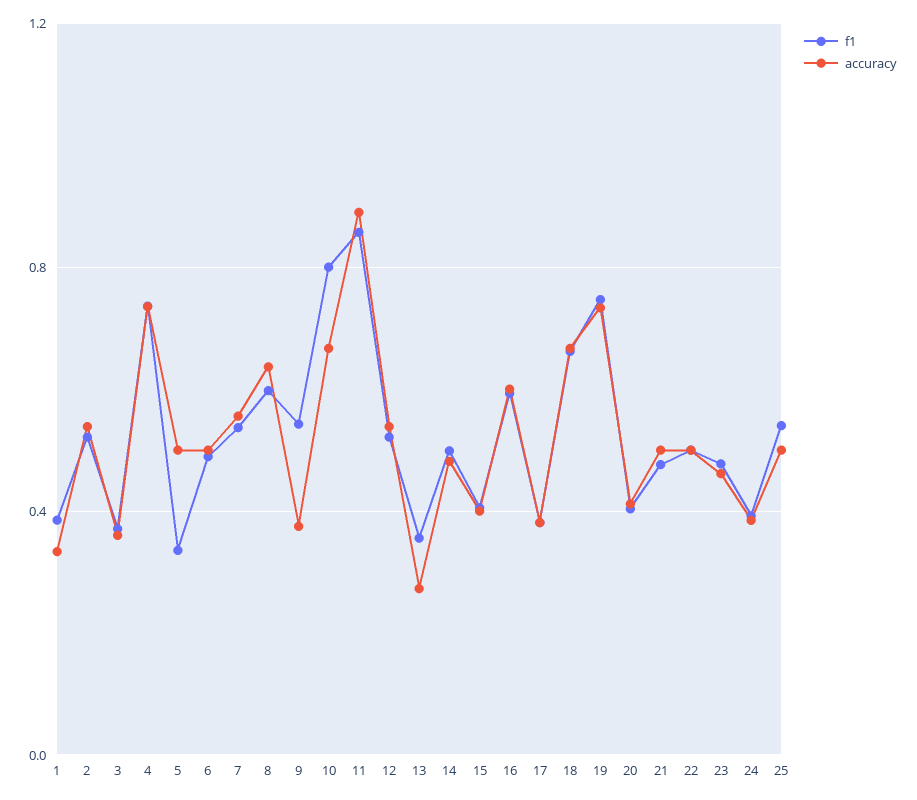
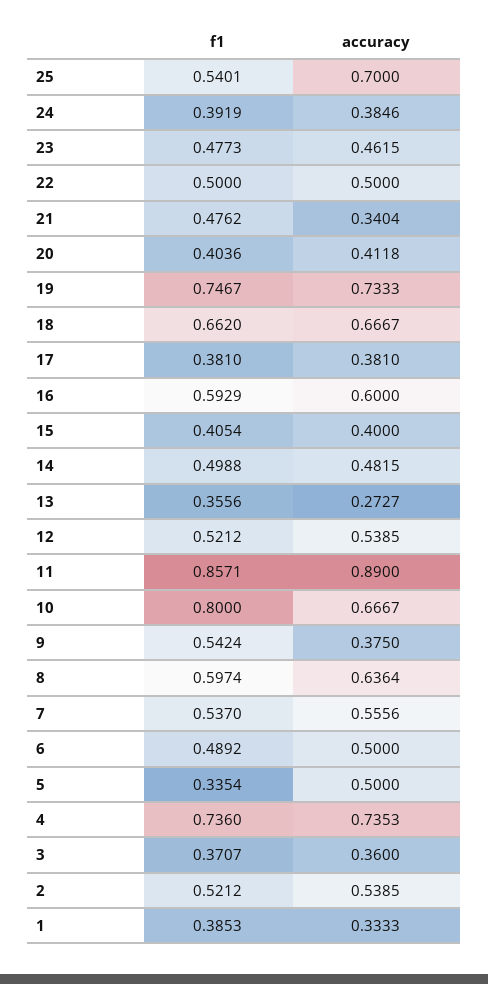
accuracy, 21: 0.5 -> 0.3404
accuracy, 25: 0.5 -> 0.7

